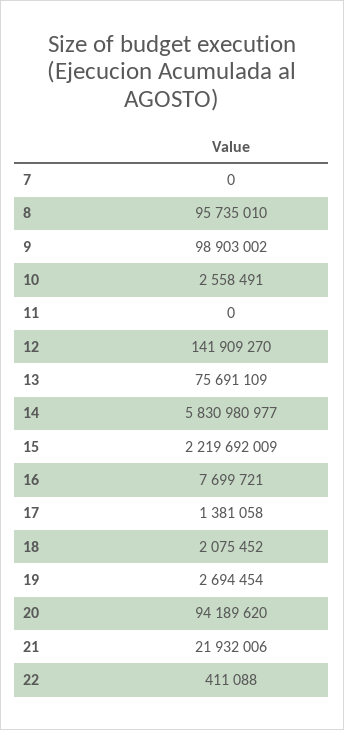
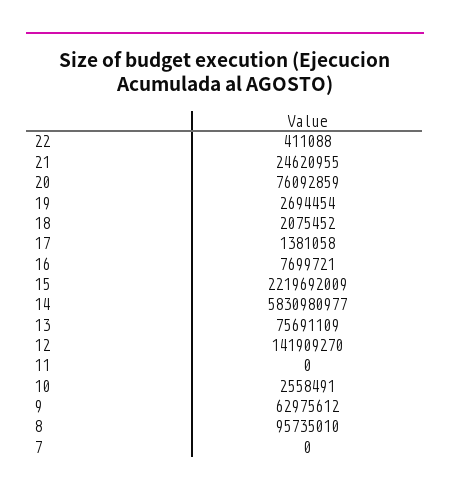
9: 98903002 -> 62975612
20: 94189620 -> 76092859
21: 21932006 -> 24620955

